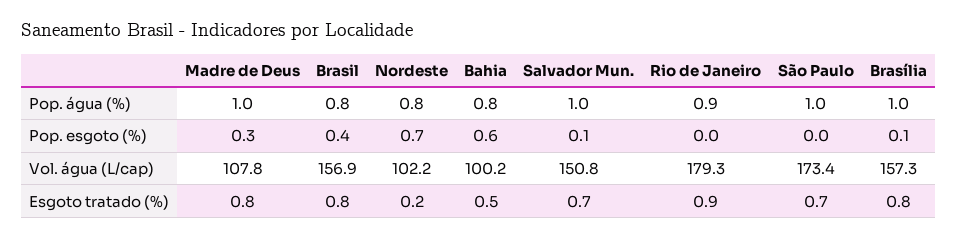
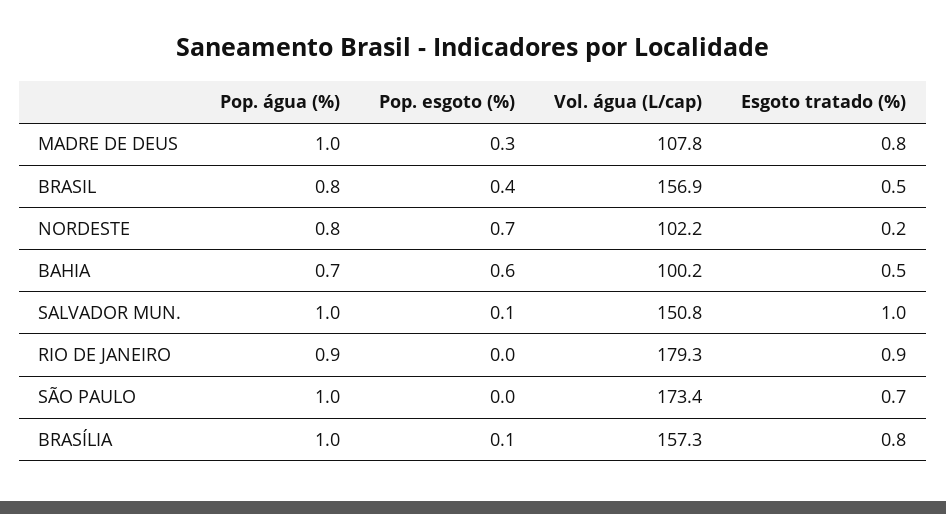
Bahia, Pop. água (%): 0.8 -> 0.7
Brasil, Esgoto tratado (%): 0.8 -> 0.5
Salvador Mun., Esgoto tratado (%): 0.7 -> 1

